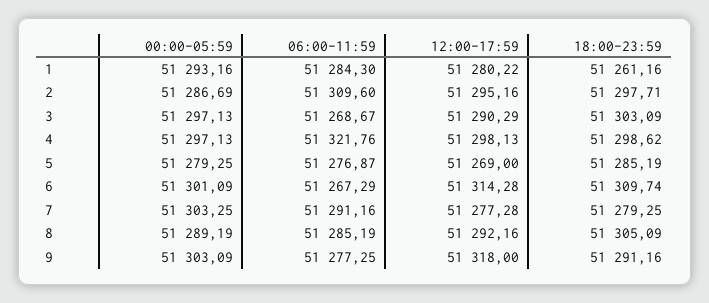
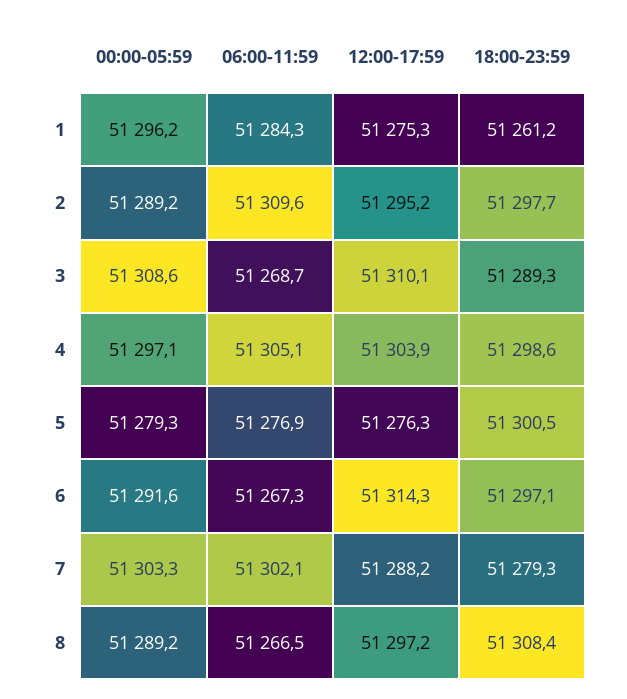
00:00-05:59, 1: 51293.16 -> 51296.2
12:00-17:59, 1: 51280.22 -> 51275.3
00:00-05:59, 2: 51286.69 -> 51289.2
00:00-05:59, 3: 51297.13 -> 51308.6
12:00-17:59, 3: 51290.29 -> 51310.1
18:00-23:59, 3: 51303.09 -> 51289.3
06:00-11:59, 4: 51321.76 -> 51305.1
12:00-17:59, 4: 51298.13 -> 51303.9
12:00-17:59, 5: 51269 -> 51276.3
18:00-23:59, 5: 51285.19 -> 51300.5
00:00-05:59, 6: 51301.09 -> 51291.6
18:00-23:59, 6: 51309.74 -> 51297.1
06:00-11:59, 7: 51291.16 -> 51302.1
12:00-17:59, 7: 51277.28 -> 51288.2
06:00-11:59, 8: 51285.19 -> 51266.5
12:00-17:59, 8: 51292.16 -> 51297.2
18:00-23:59, 8: 51305.09 -> 51308.4
00:00-05:59, 9: 51303.09 -> none
06:00-11:59, 9: 51277.25 -> none
12:00-17:59, 9: 51318 -> none
18:00-23:59, 9: 51291.16 -> none

